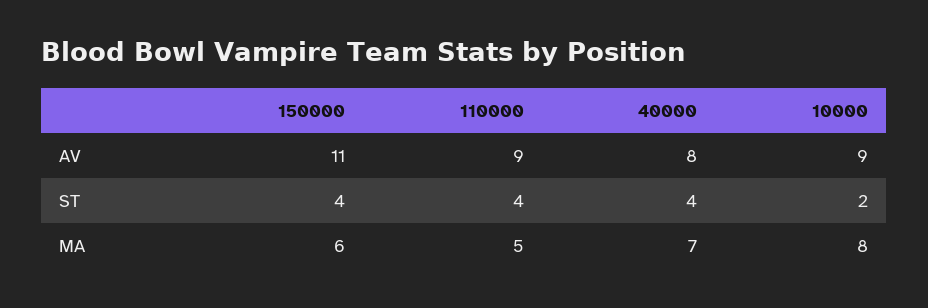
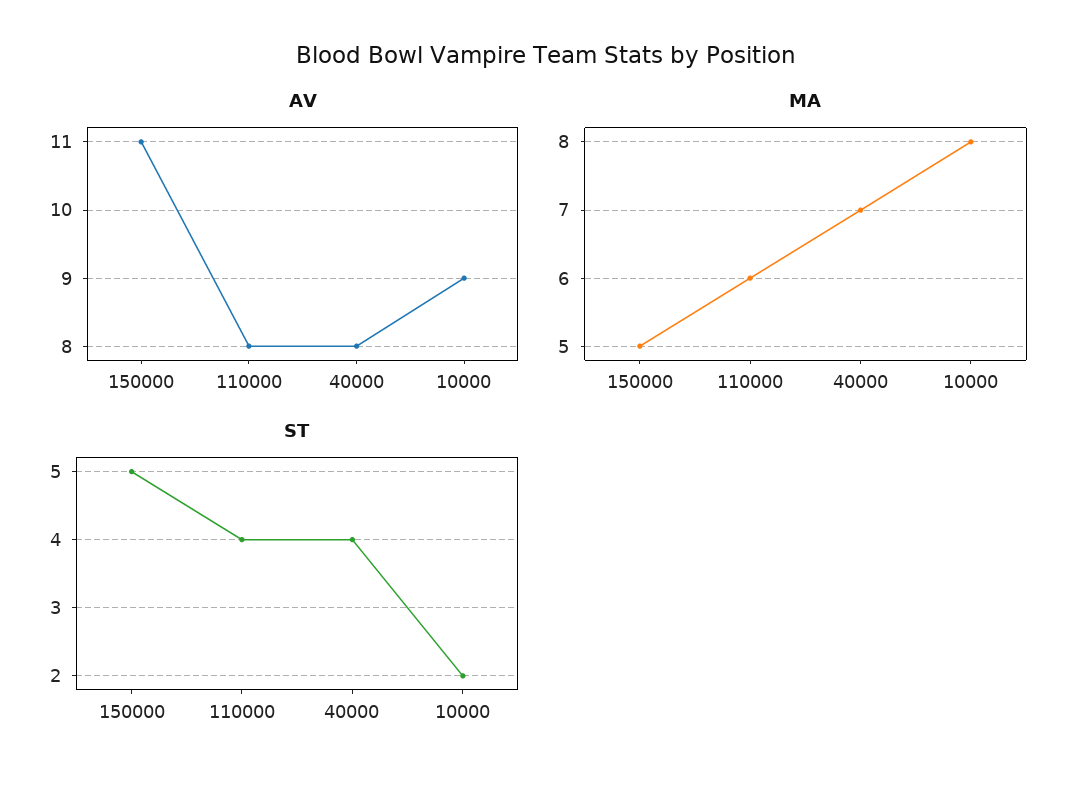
AV, 110000: 9 -> 8
ST, 150000: 4 -> 5
MA, 150000: 6 -> 5
MA, 110000: 5 -> 6

